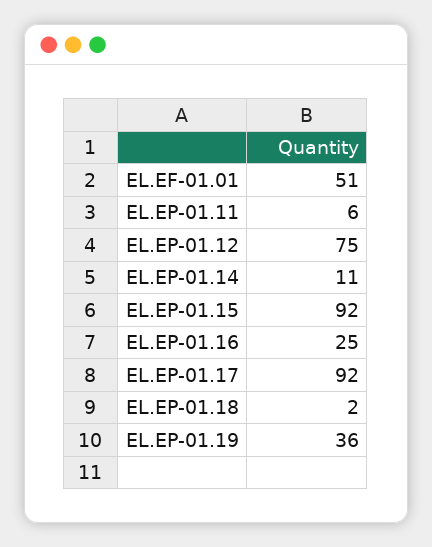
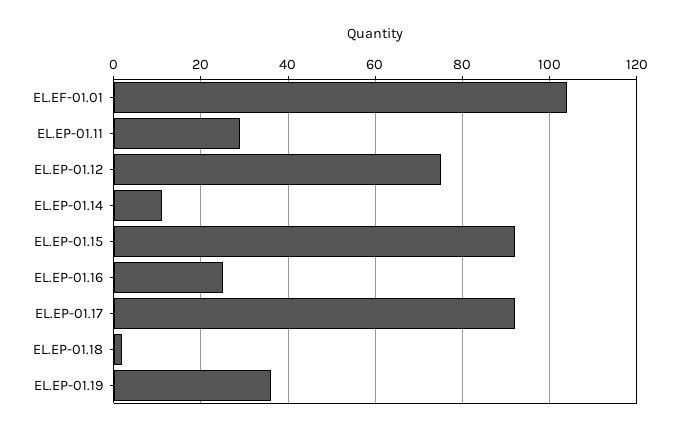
EL.EF-01.01: 51 -> 105
EL.EP-01.11: 6 -> 30

